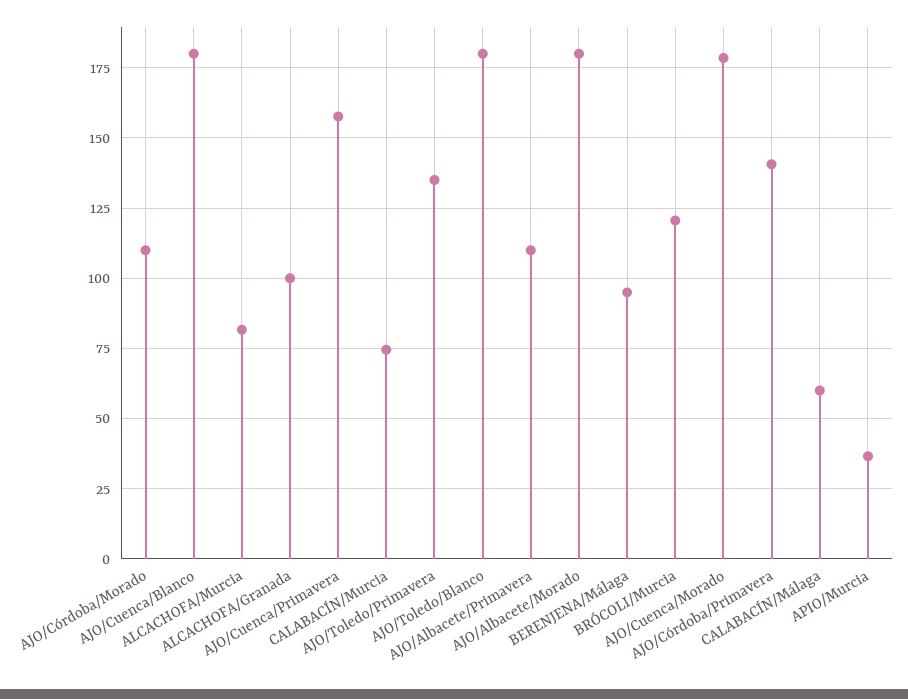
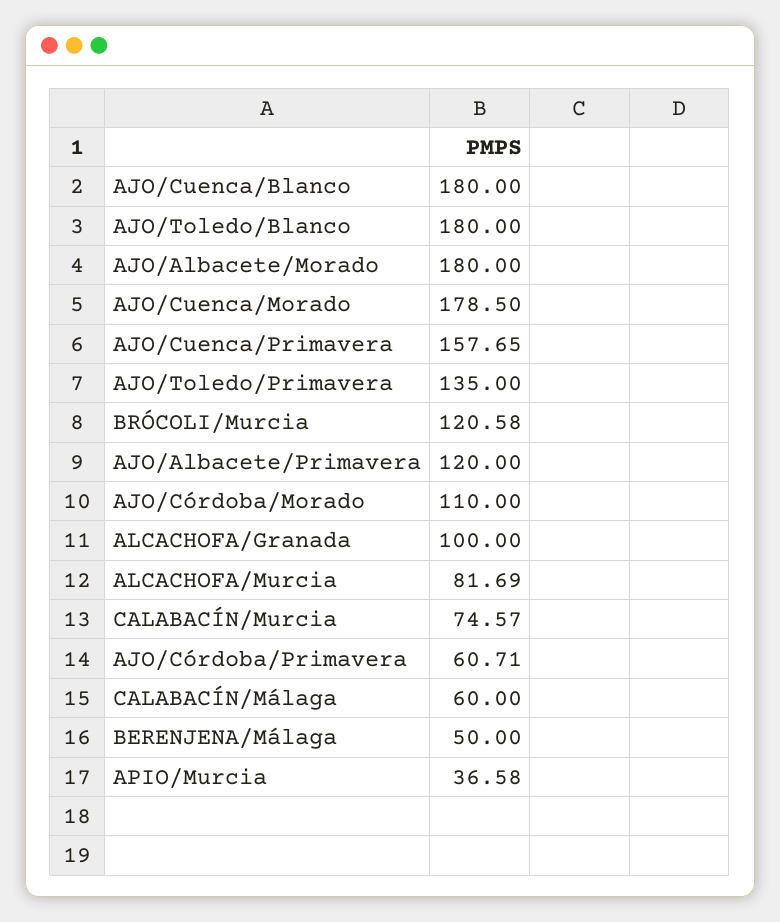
AJO/Albacete/Primavera: 110 -> 120
BERENJENA/Málaga: 95 -> 50
AJO/Córdoba/Primavera: 140 -> 60.71

